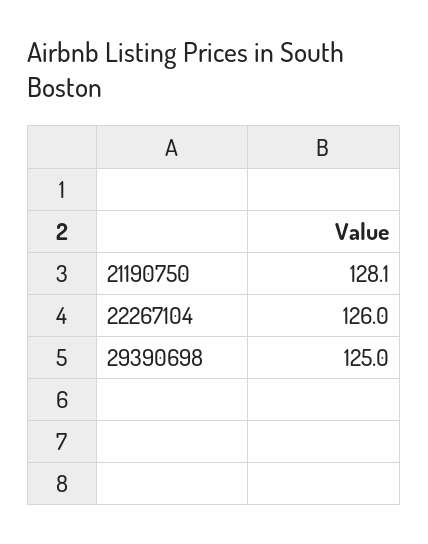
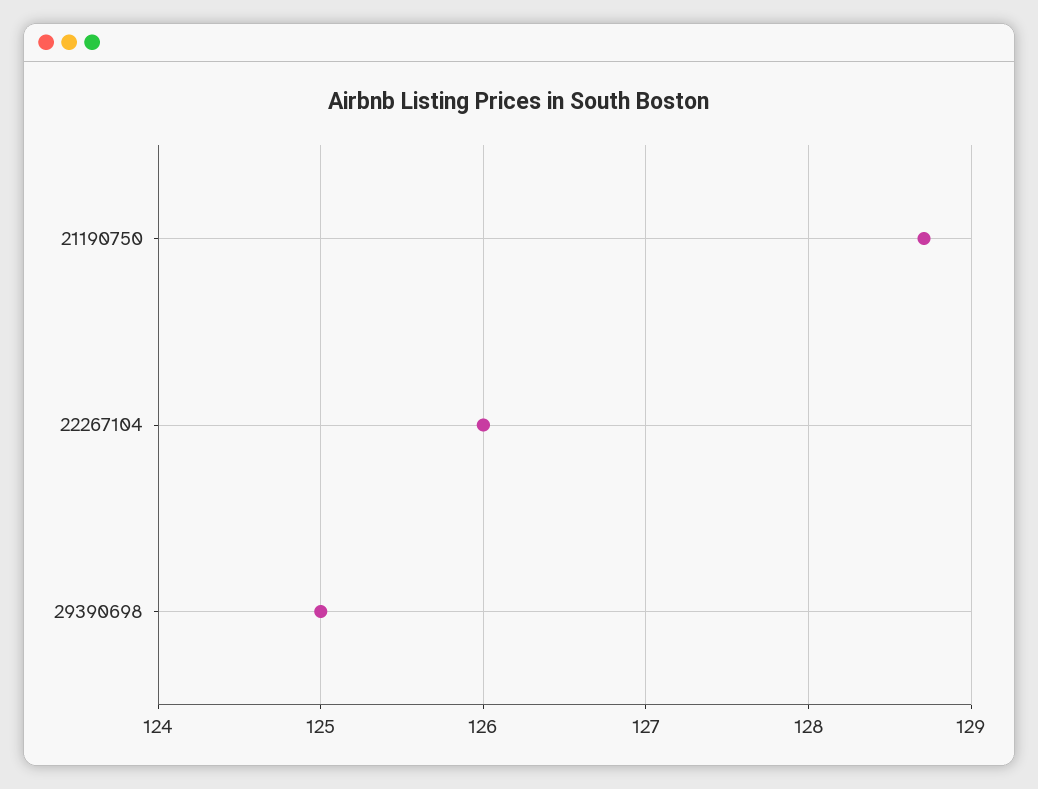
21190750: 128.1 -> 128.7

